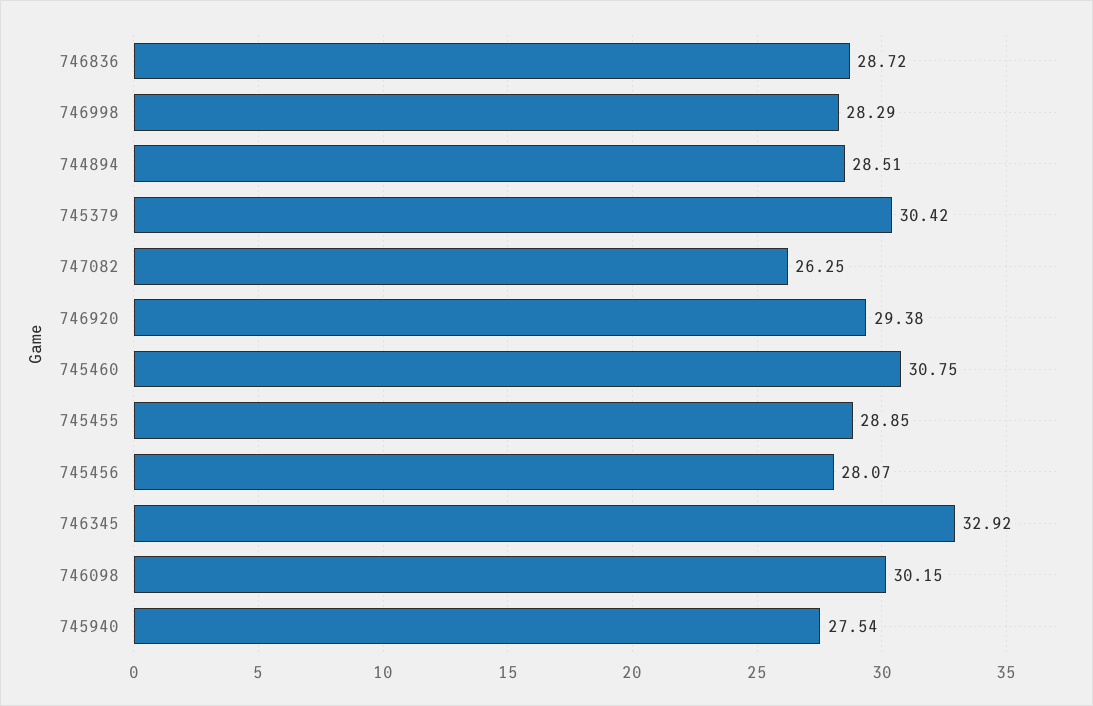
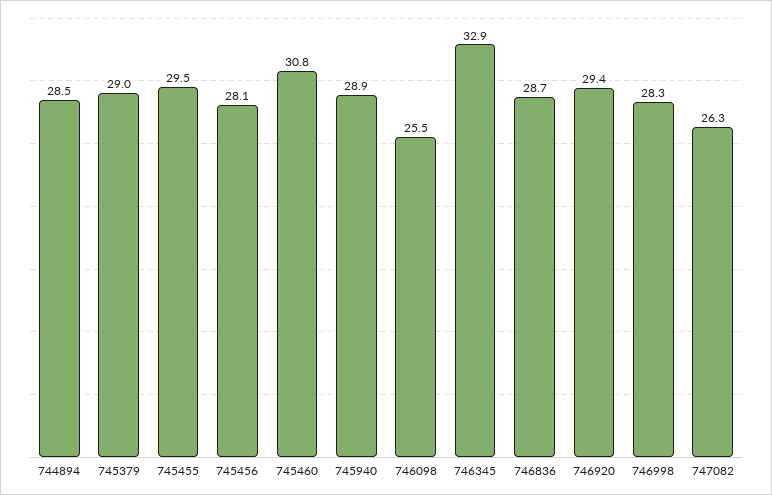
745379: 30.42 -> 29
745455: 28.85 -> 29.5
746098: 30.15 -> 25.5
745940: 27.54 -> 28.9

